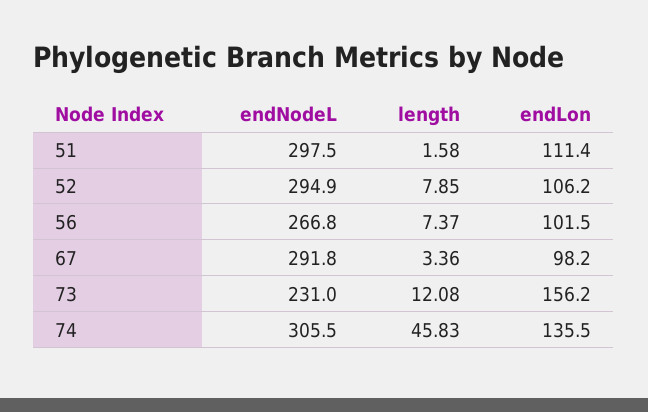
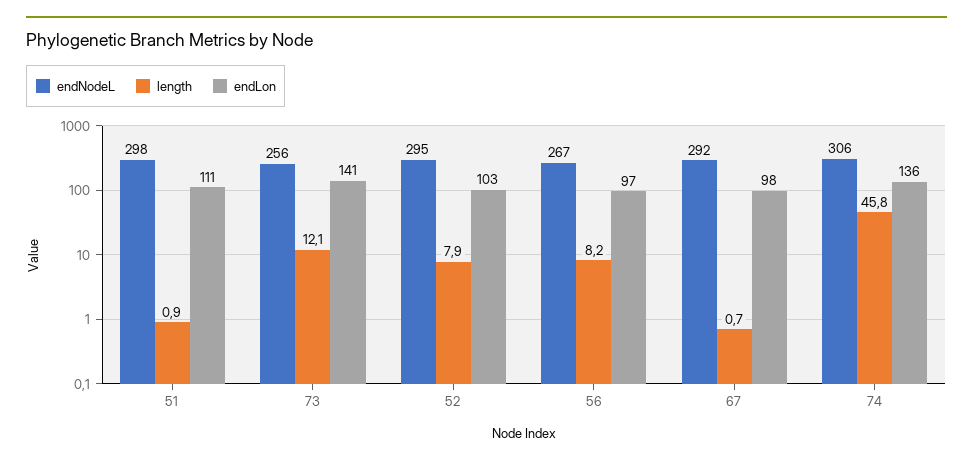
length, 51: 1.58 -> 0.9
endLon, 52: 106.2 -> 103
length, 56: 7.37 -> 8.2
endLon, 56: 101.5 -> 97
length, 67: 3.36 -> 0.7
endNodeL, 73: 231 -> 256
endLon, 73: 156.2 -> 141

